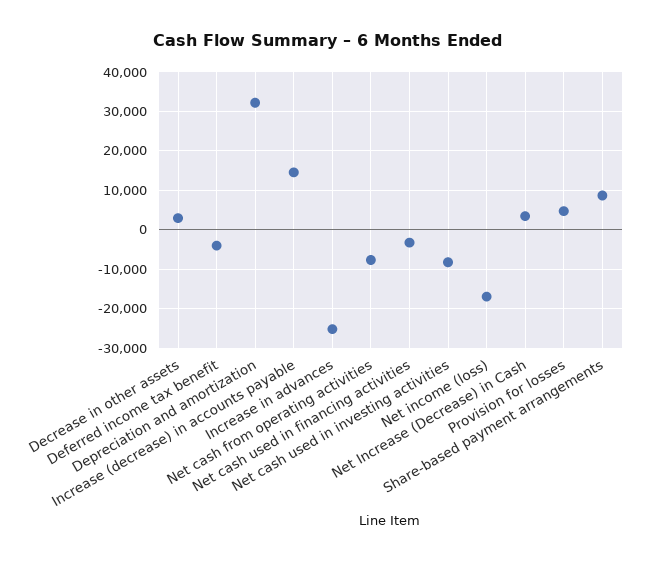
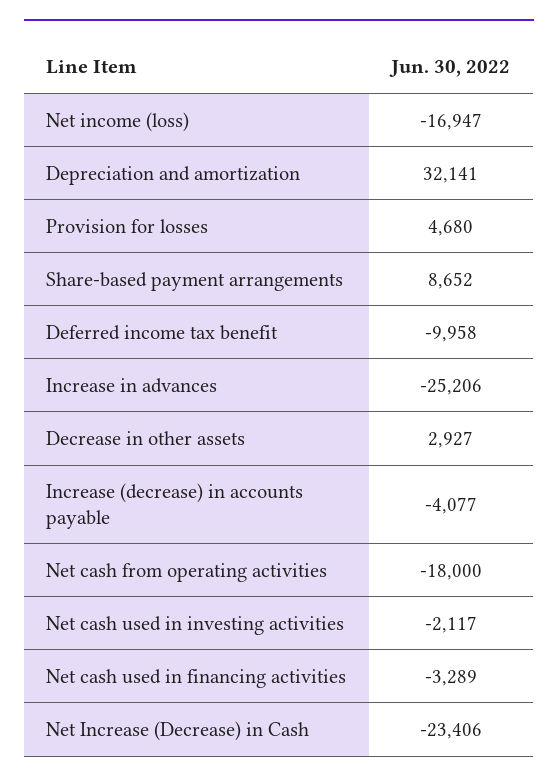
Deferred income tax benefit: -4000 -> -9958
Increase (decrease) in accounts payable: 14000 -> -4077
Net cash from operating activities: -8000 -> -18000
Net cash used in investing activities: -8000 -> -2117
Net Increase (Decrease) in Cash: 4000 -> -23406

